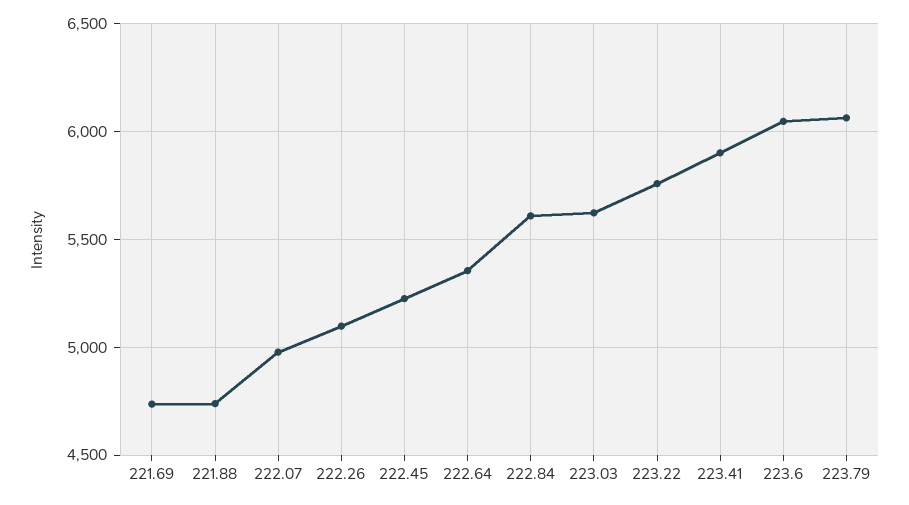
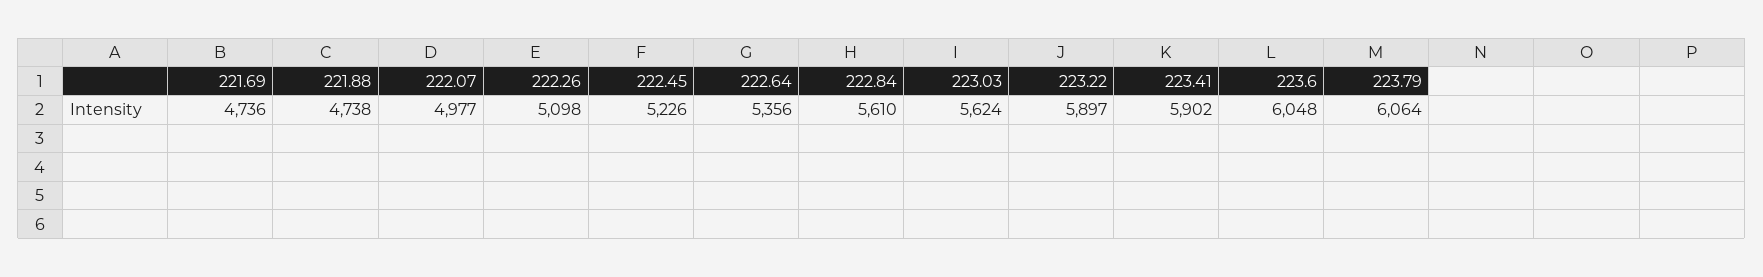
223.22: 5750 -> 5897

